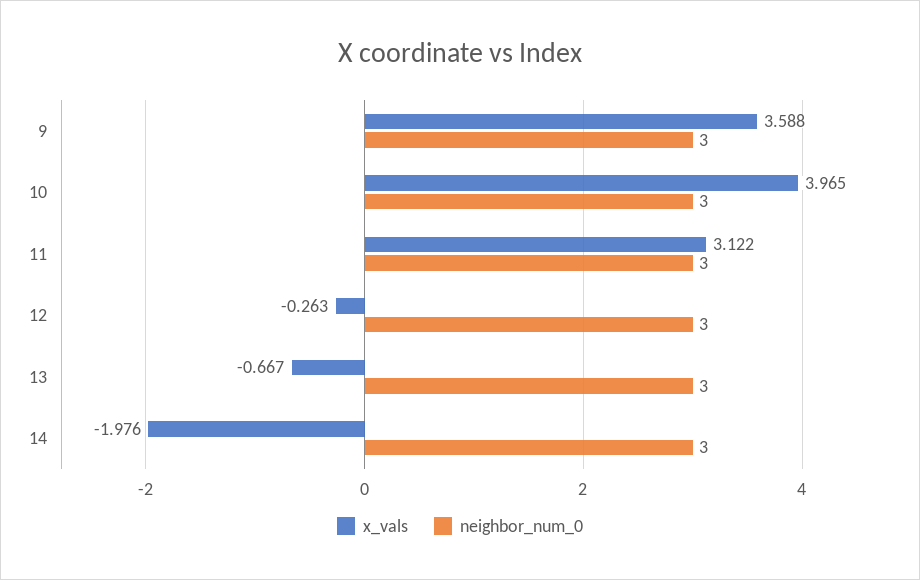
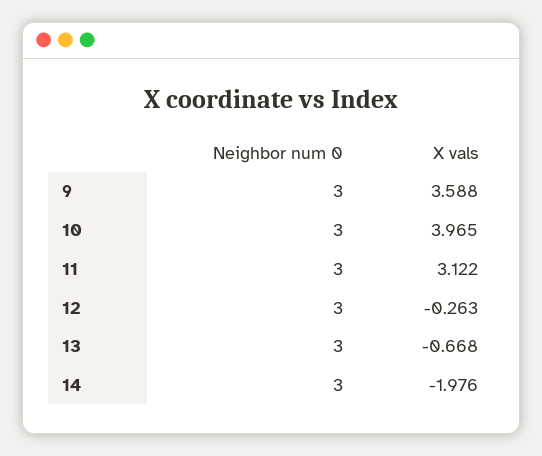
x_vals, 13: -0.667 -> -0.668

